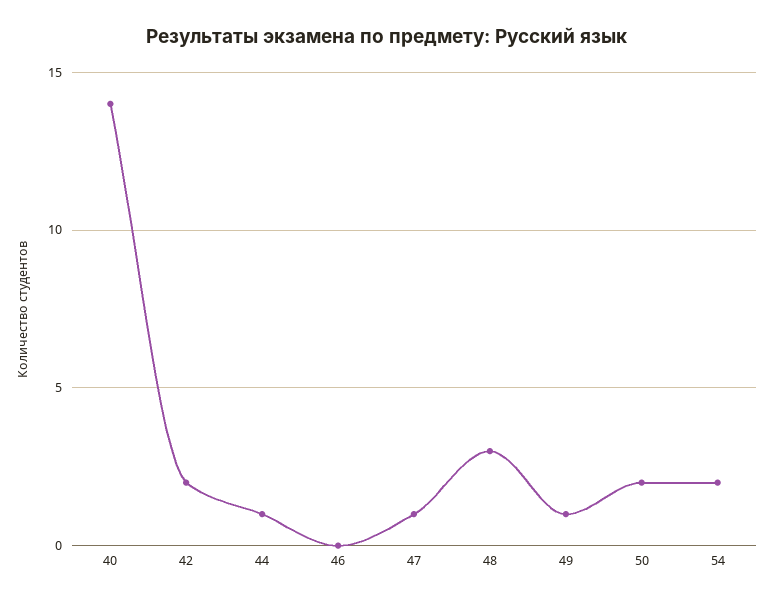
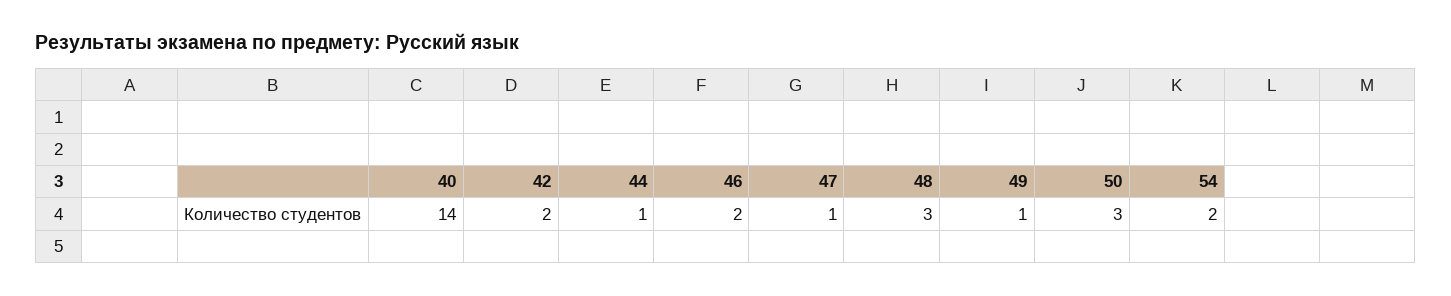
46: 0 -> 2
50: 2 -> 3

